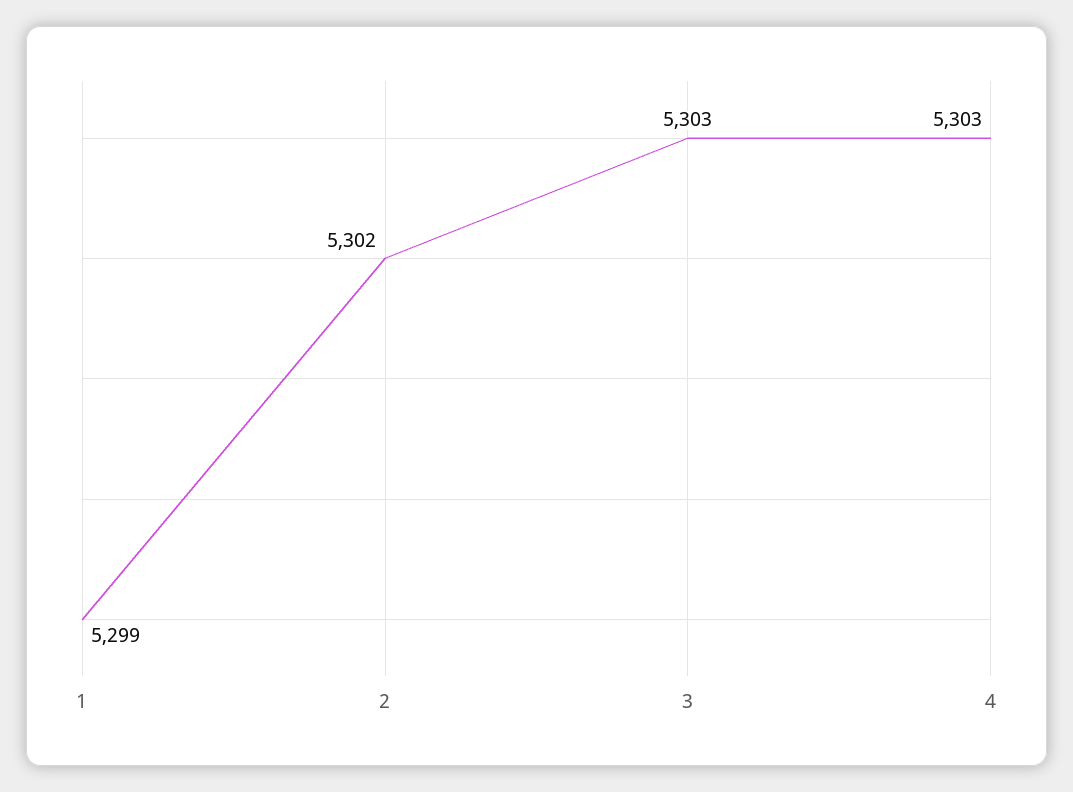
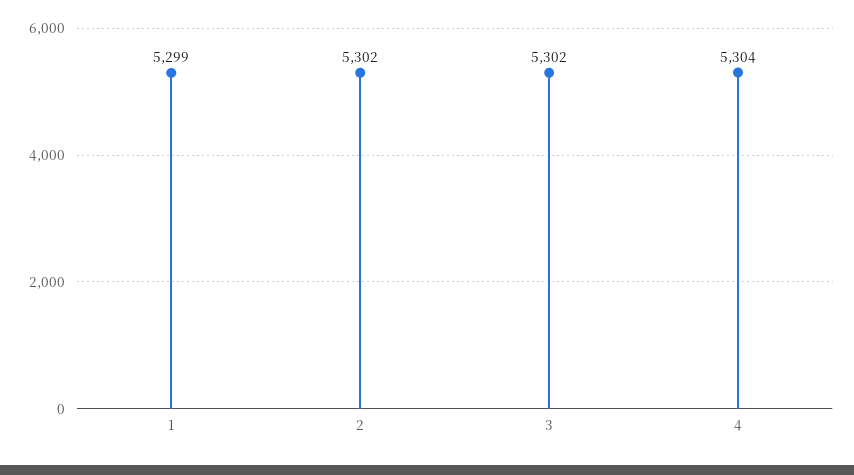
3: 5303 -> 5302
4: 5303 -> 5304

